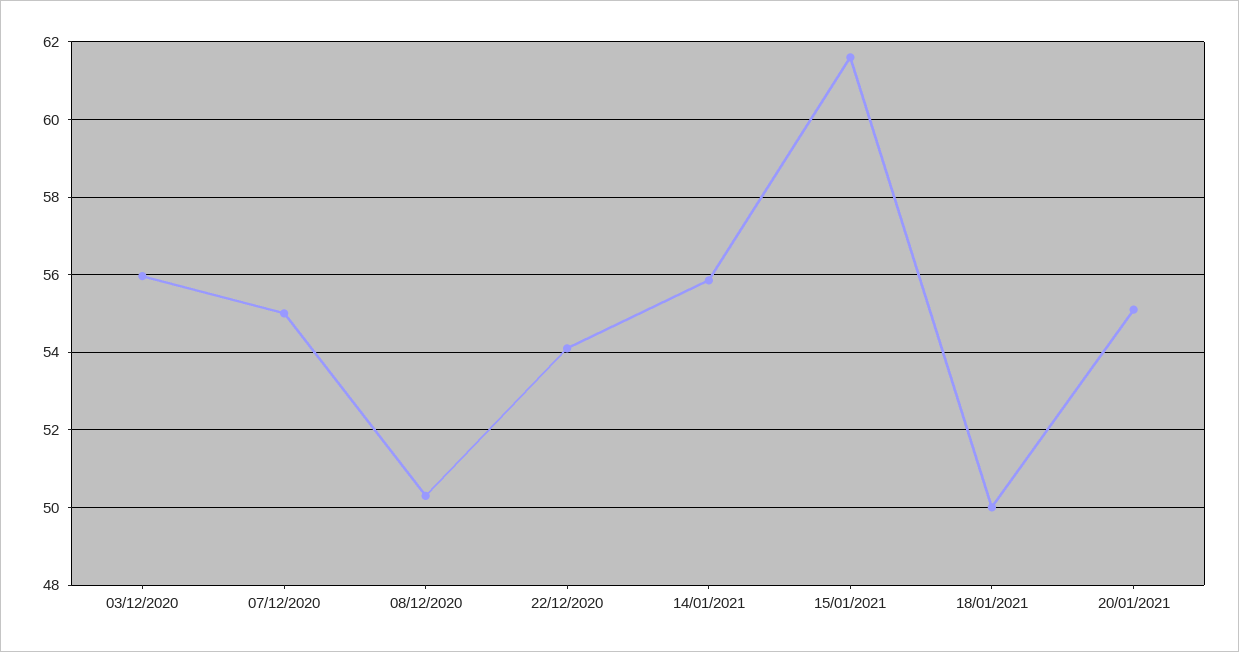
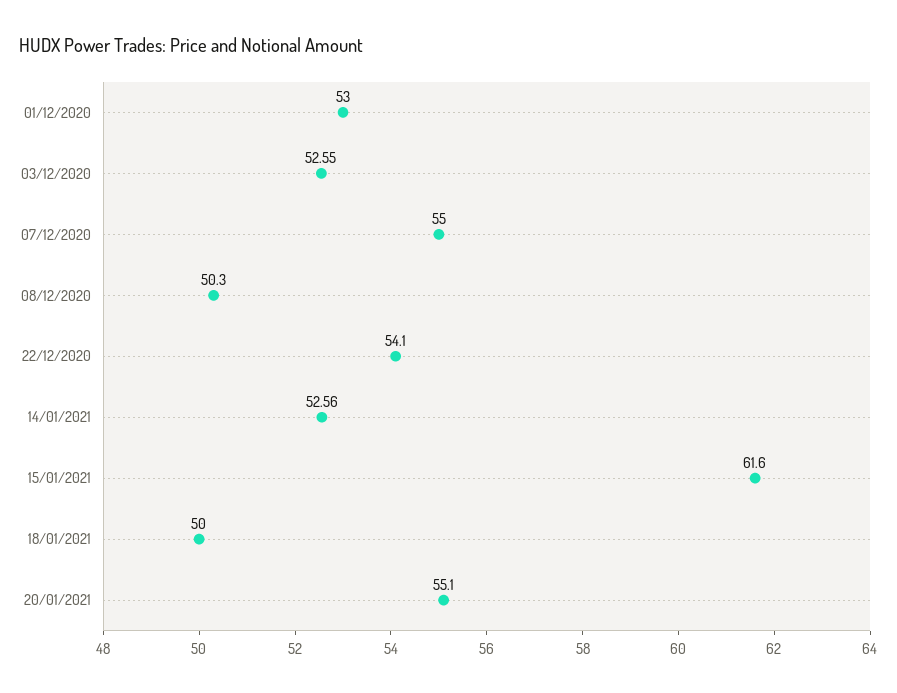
03/12/2020: 56 -> 52.55
14/01/2021: 55.8 -> 52.56
01/12/2020: none -> 53

